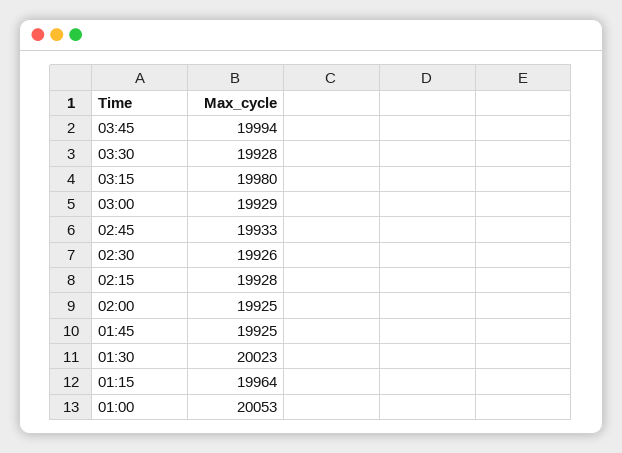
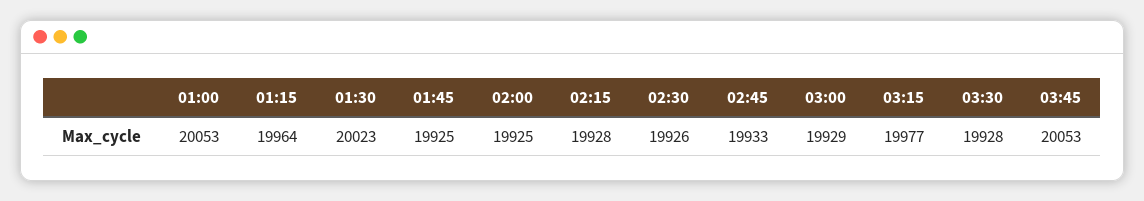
03:45: 19994 -> 20053
03:15: 19980 -> 19977

